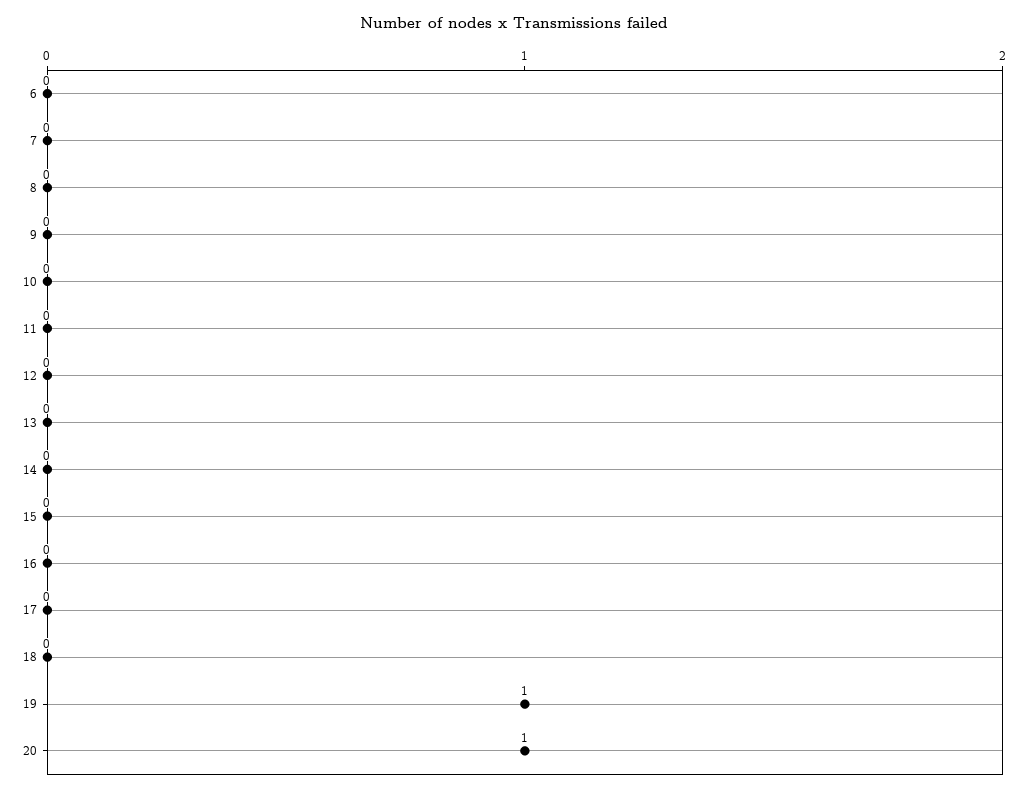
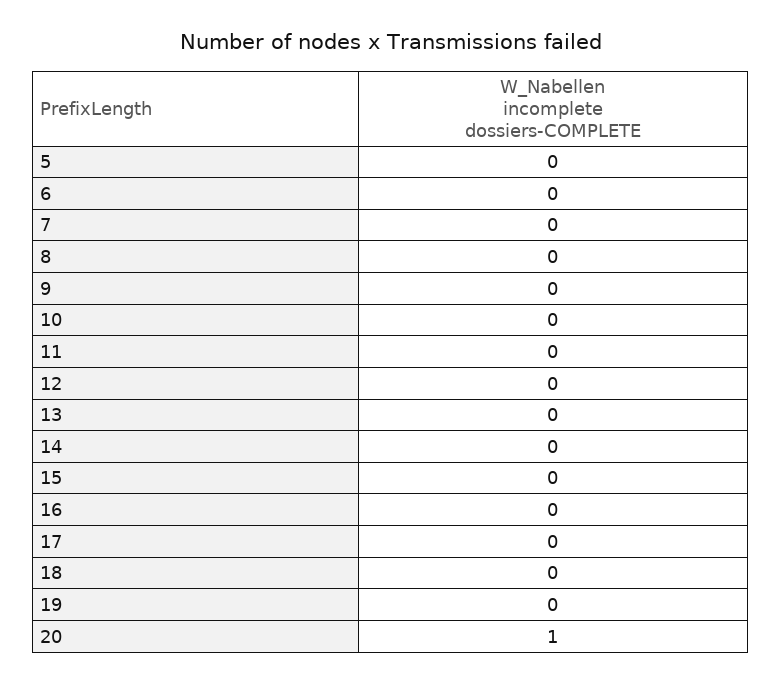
19: 1 -> 0
5: none -> 0

